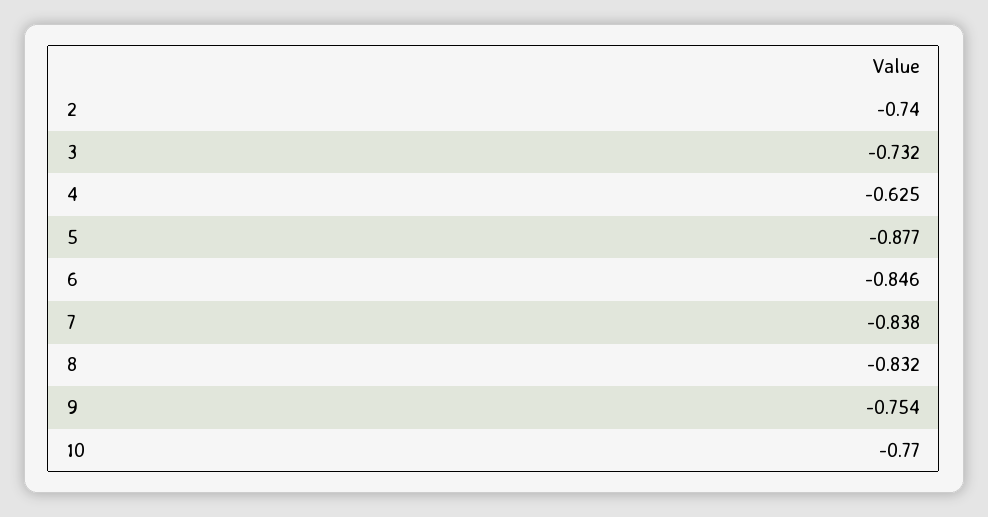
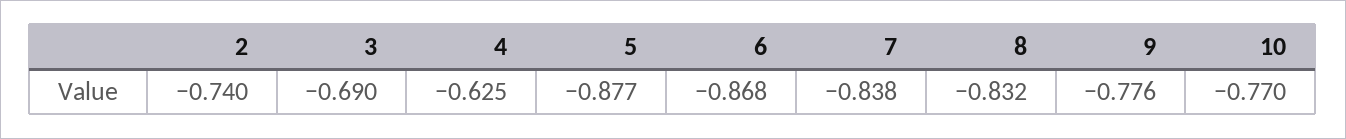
3: -0.732 -> -0.69
6: -0.846 -> -0.868
9: -0.754 -> -0.776

